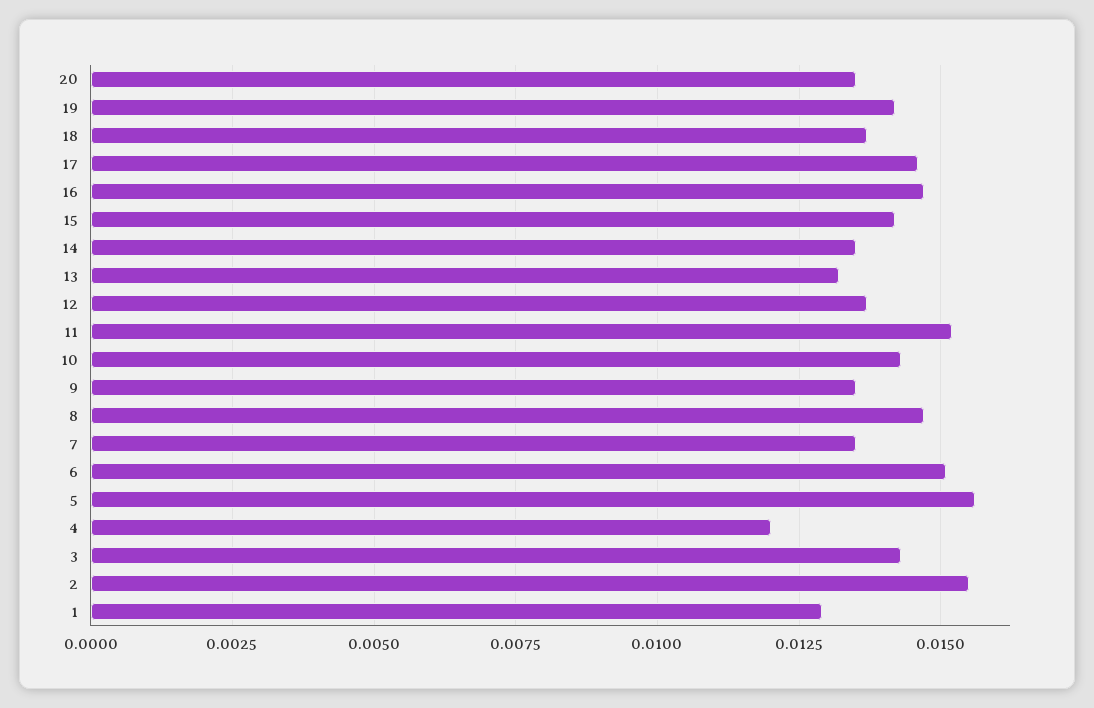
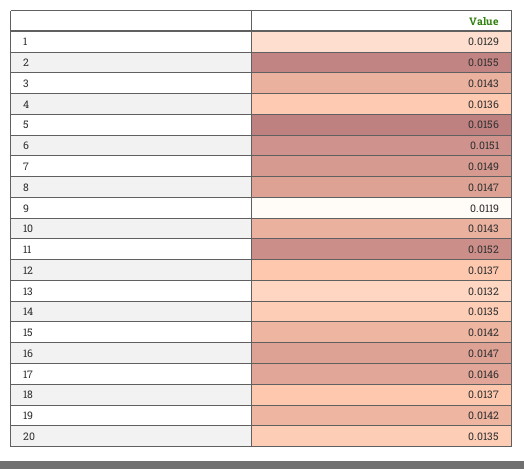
9: 0.0135 -> 0.0119
7: 0.0135 -> 0.0149
4: 0.012 -> 0.0136

